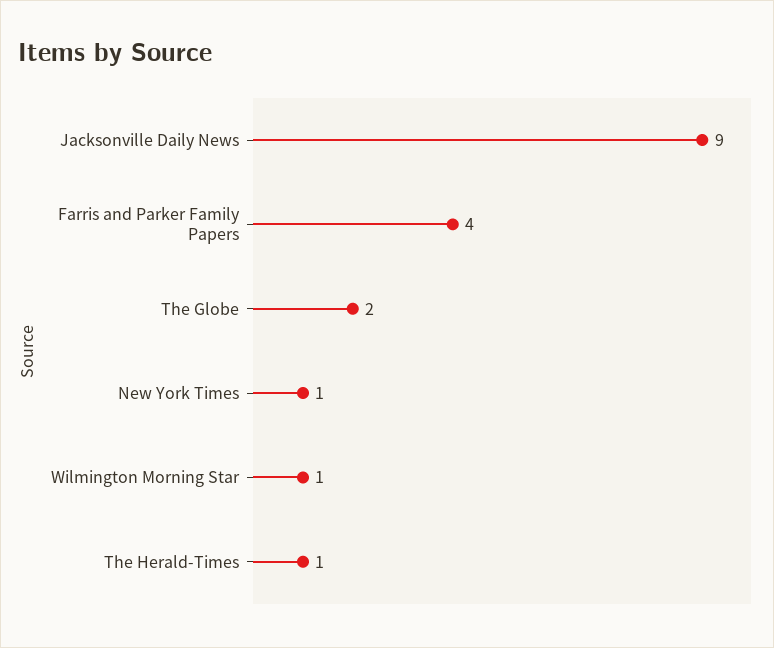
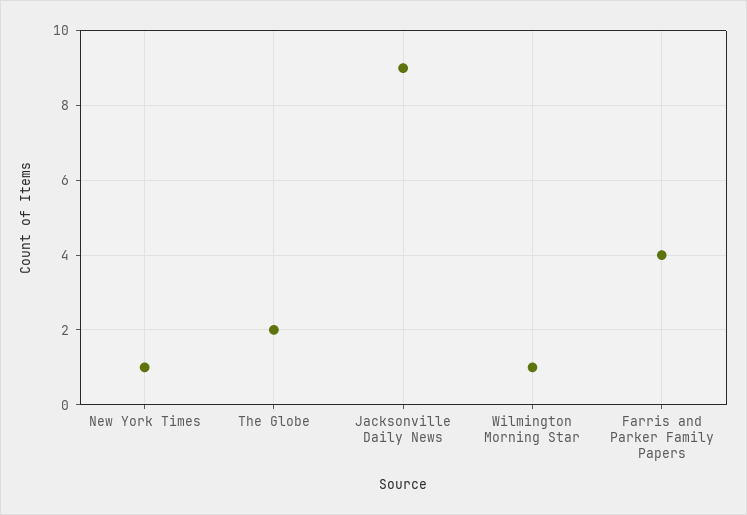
The Herald-Times: 1 -> none

